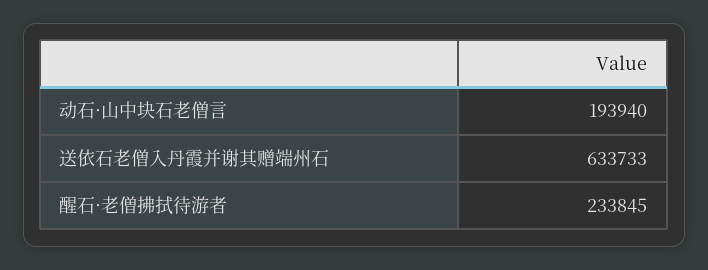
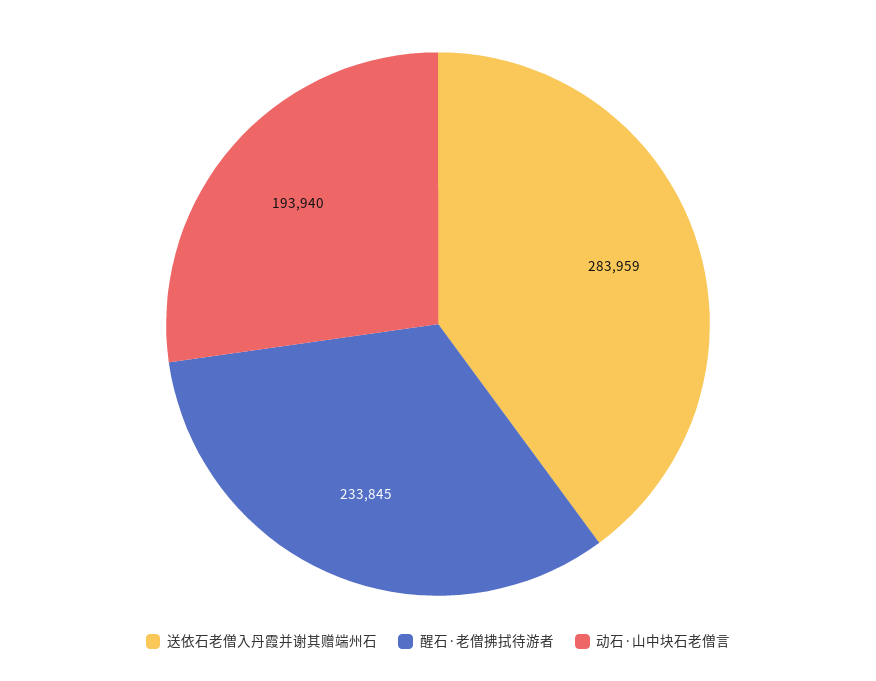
送依石老僧入丹霞并谢其赠端州石: 633733 -> 283959

